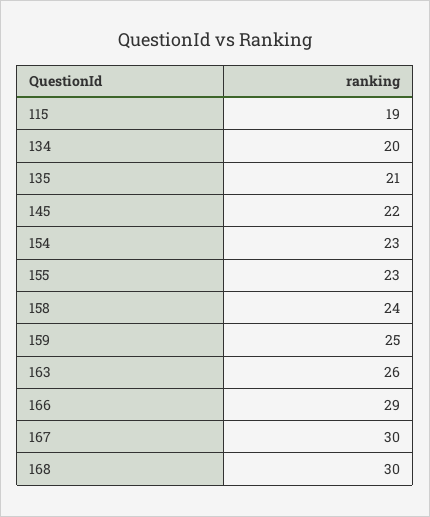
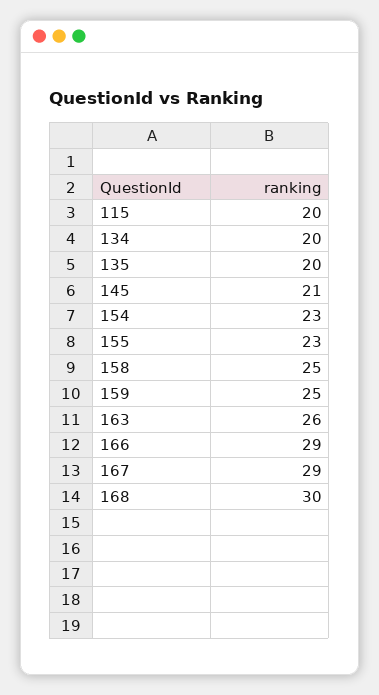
115: 19 -> 20
135: 21 -> 20
145: 22 -> 21
158: 24 -> 25
167: 30 -> 29

